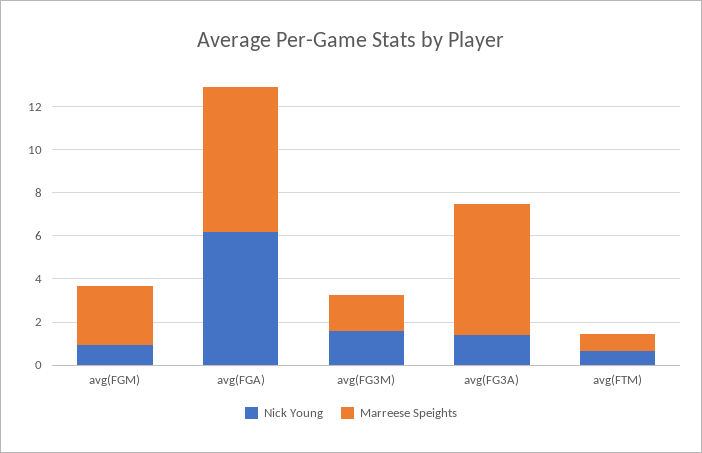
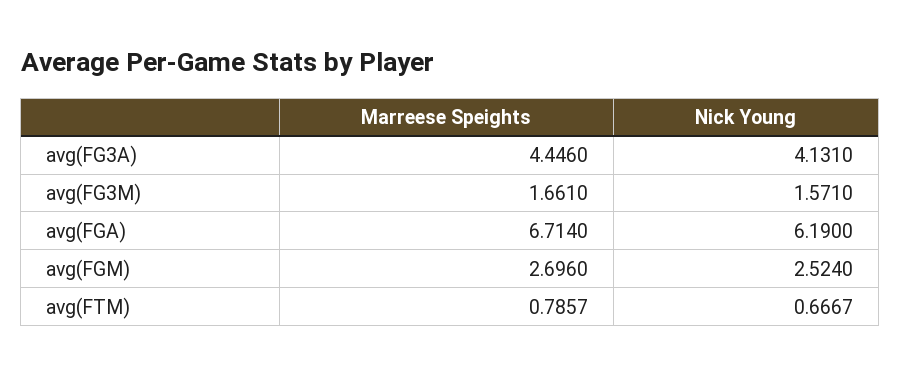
Nick Young, avg(FGM): 1 -> 2.524
Nick Young, avg(FG3A): 1.5 -> 4.131
Marreese Speights, avg(FG3A): 6 -> 4.446

